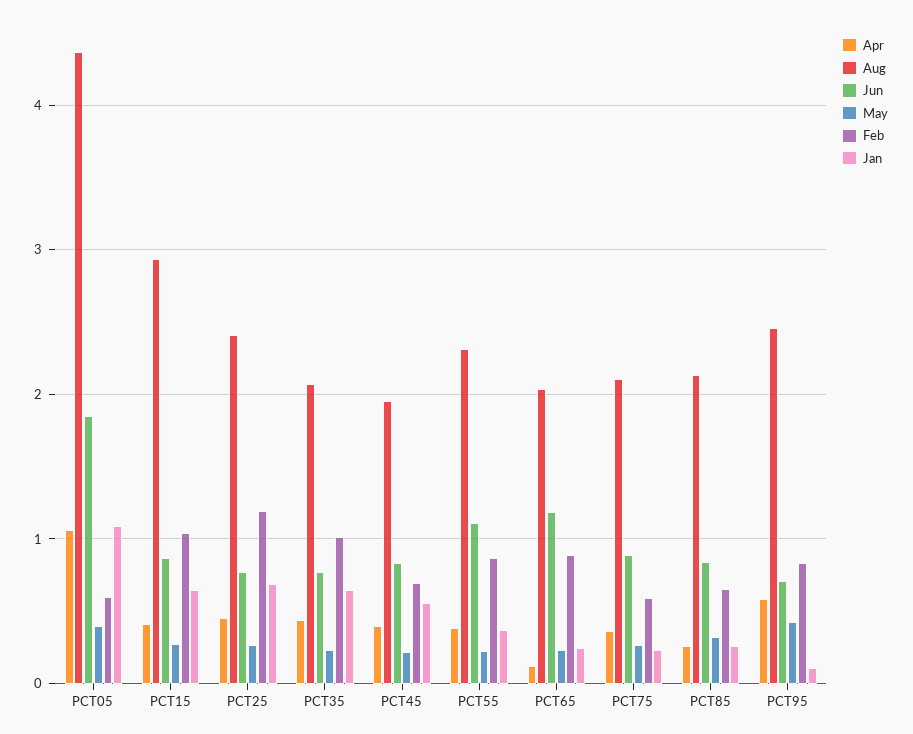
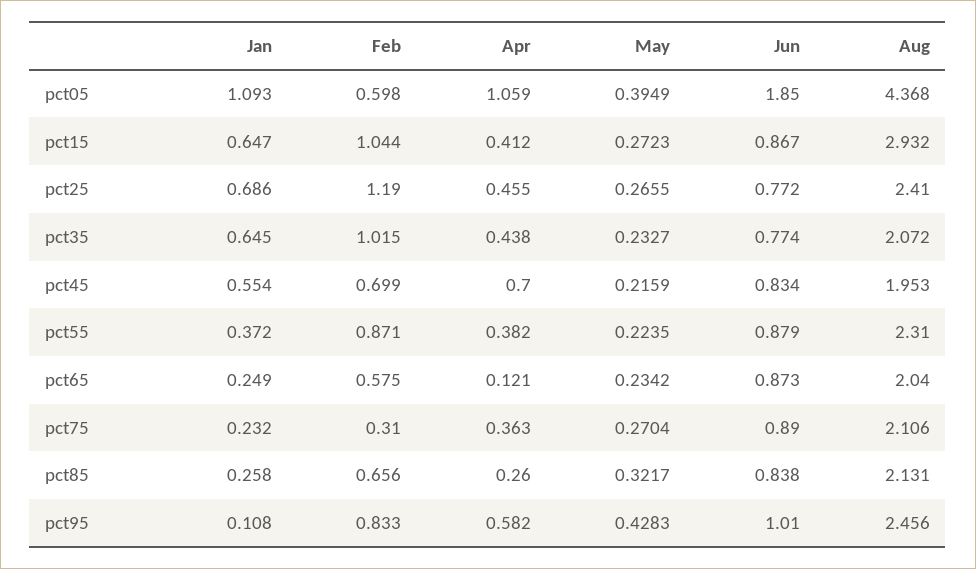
Apr, PCT45: 0.4 -> 0.7
Jun, PCT55: 1.1 -> 0.879
Jun, PCT65: 1.2 -> 0.873
Feb, PCT65: 0.9 -> 0.575
Feb, PCT75: 0.6 -> 0.31
Jun, PCT95: 0.7 -> 1.01

